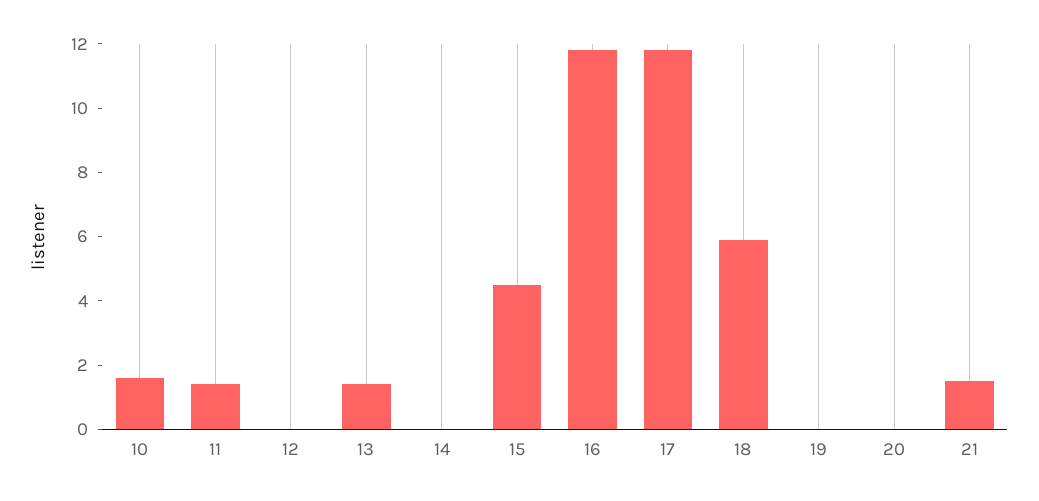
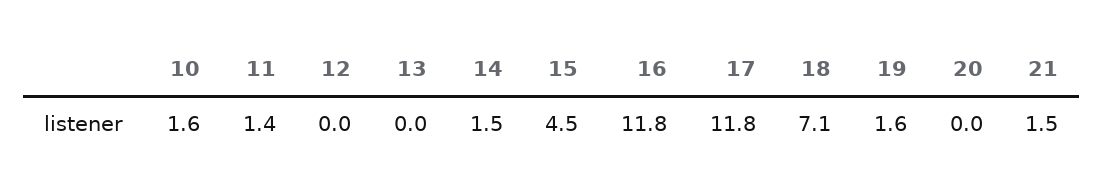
13: 1.5 -> 0
14: 0 -> 1.5
18: 6 -> 7.1
19: 0 -> 1.6

